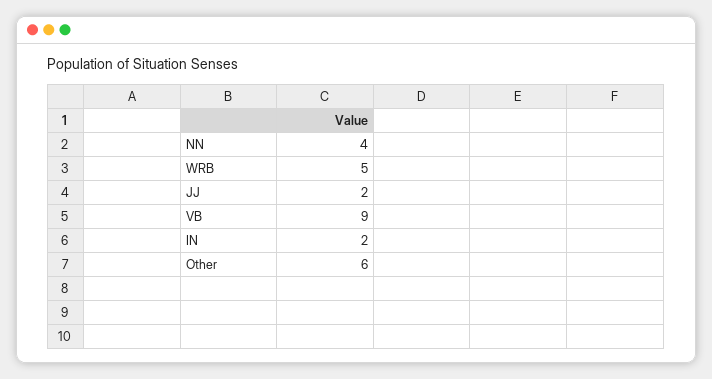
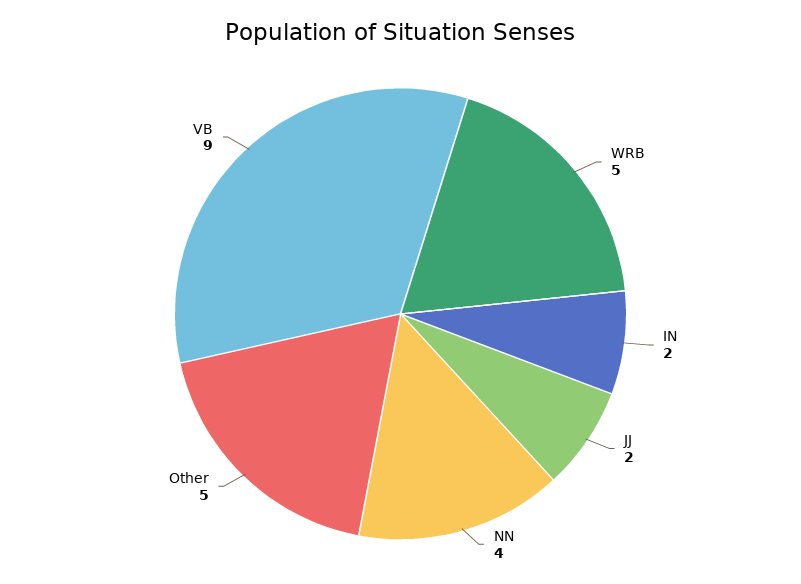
Other: 6 -> 5

